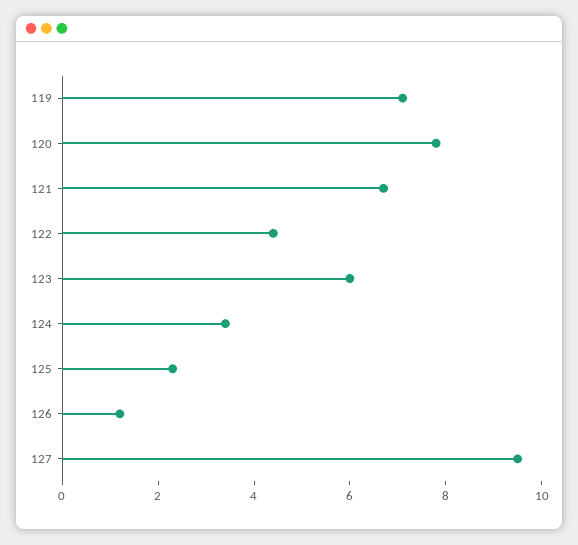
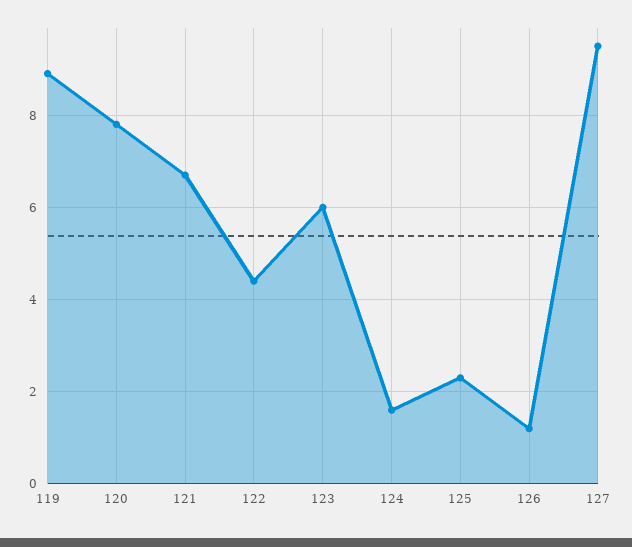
119: 7 -> 9
124: 3.5 -> 1.5

